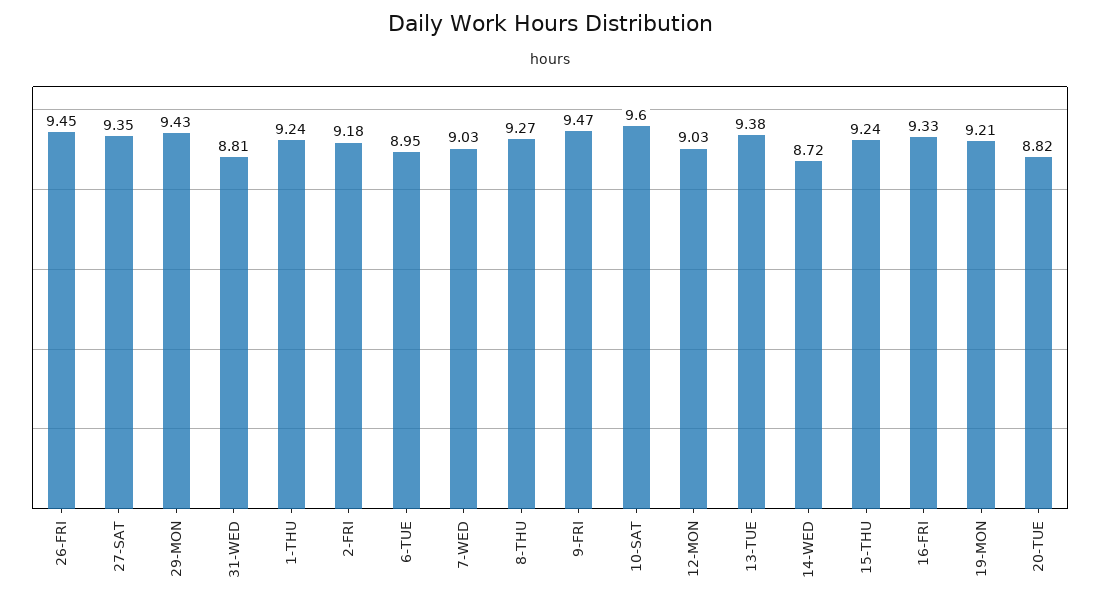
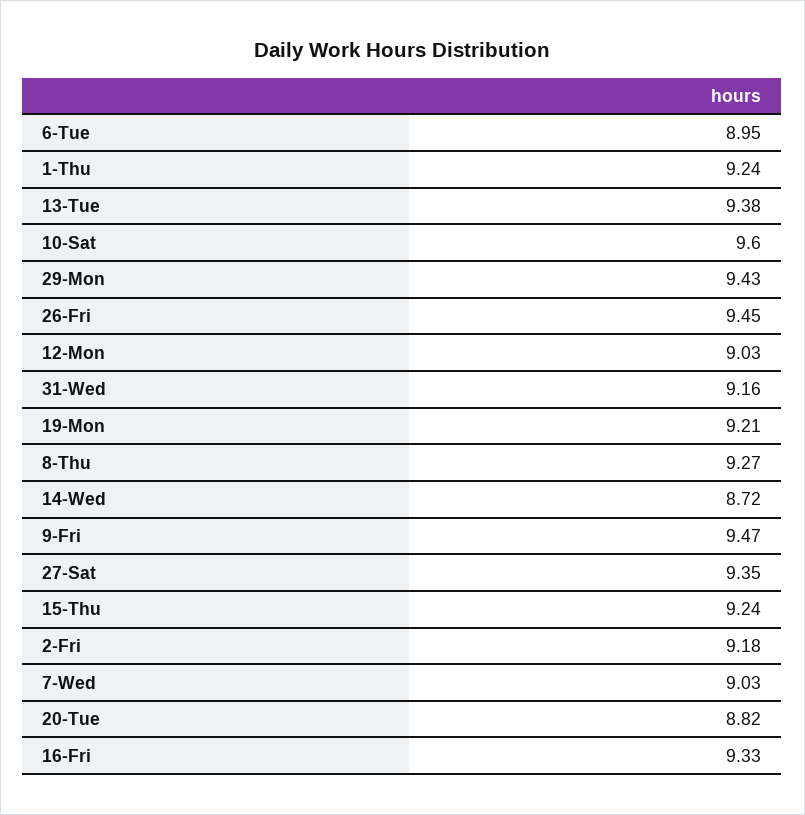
31-WED: 8.81 -> 9.16

